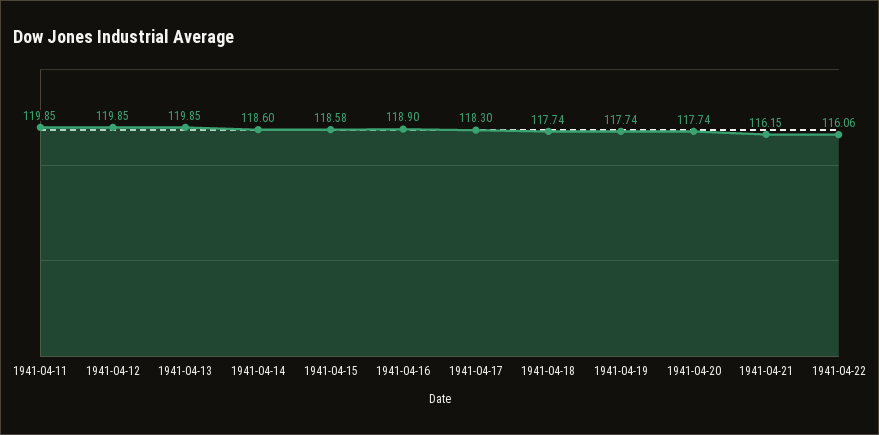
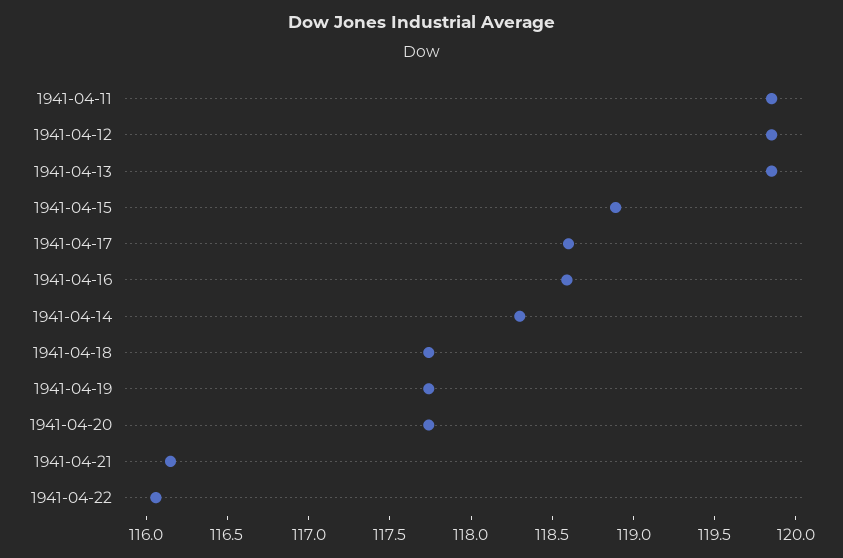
1941-04-14: 118.6 -> 118.3
1941-04-15: 118.58 -> 118.9
1941-04-16: 118.9 -> 118.6
1941-04-17: 118.3 -> 118.6

